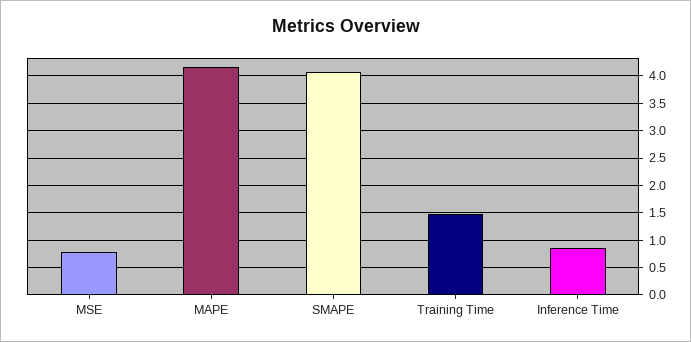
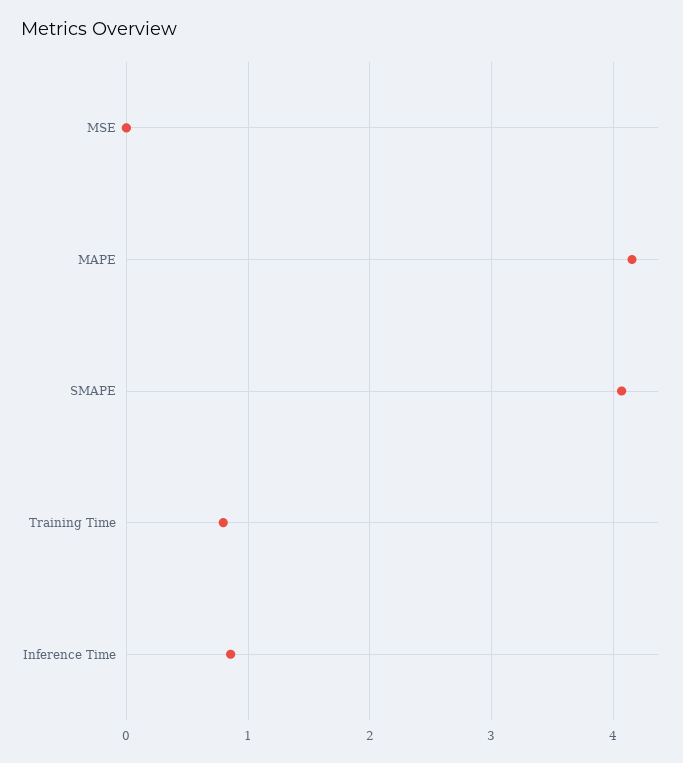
MSE: 0.75 -> 0
Training Time: 1.5 -> 0.8

